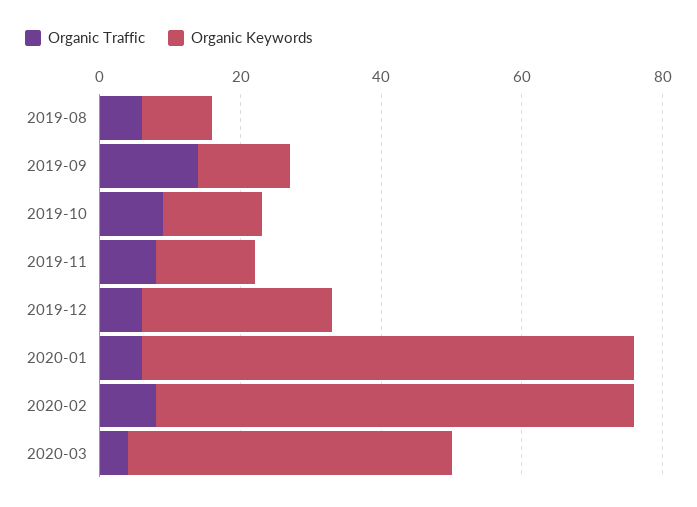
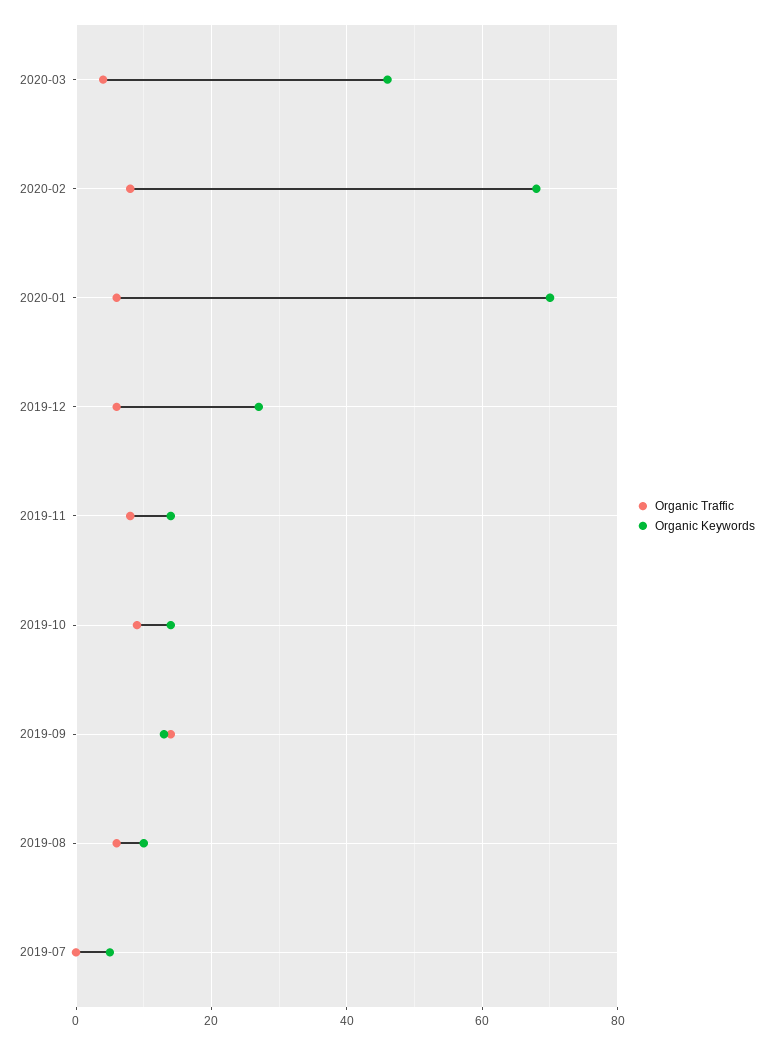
Organic Traffic, 2019-07: none -> 0
Organic Keywords, 2019-07: none -> 5

